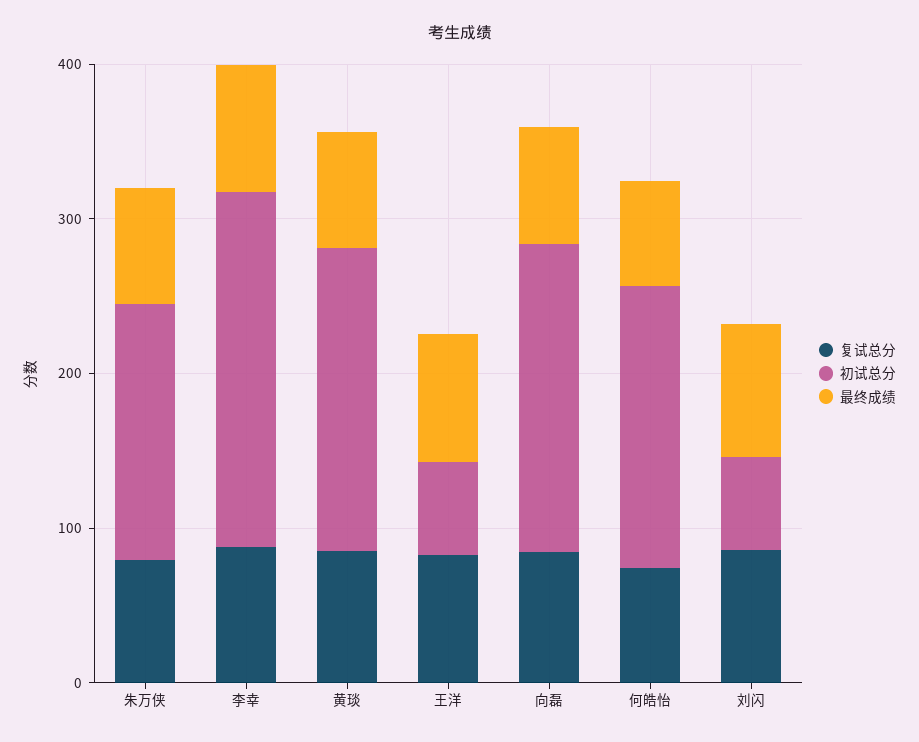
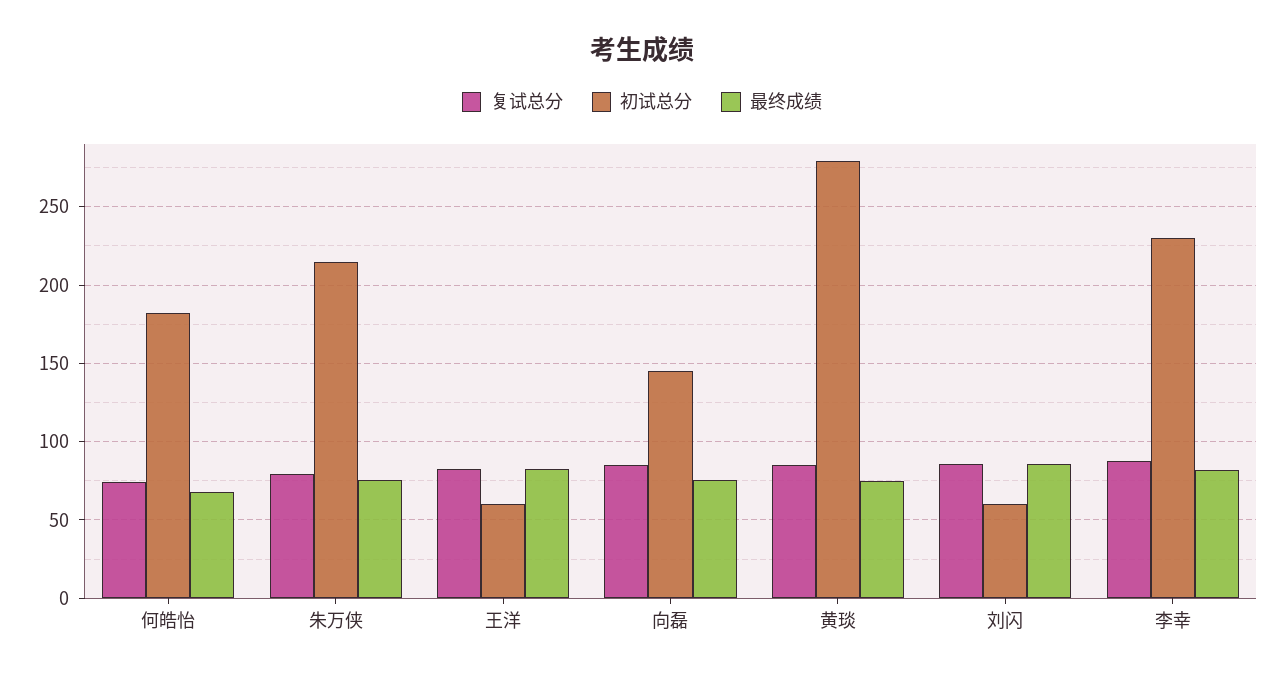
初试总分, 朱万侠: 160 -> 215
初试总分, 黄琰: 200 -> 280
初试总分, 向磊: 200 -> 145

